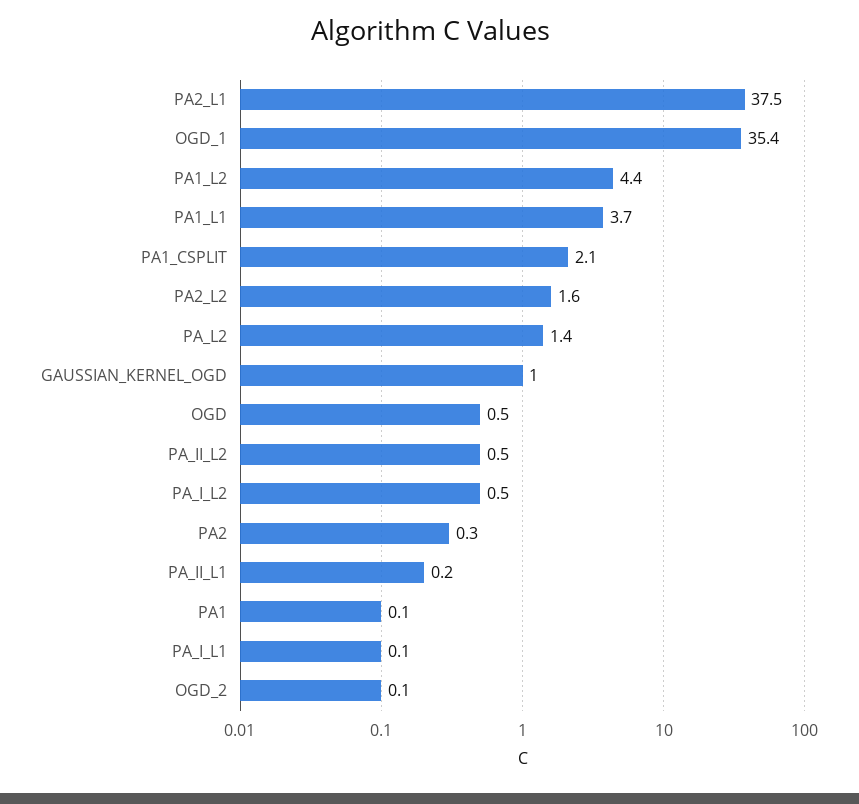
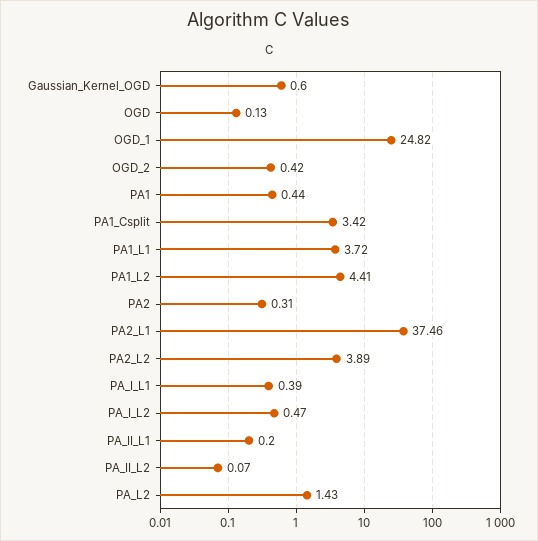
OGD_1: 35.4 -> 24.82
PA1_CSPLIT: 2.1 -> 3.42
PA2_L2: 1.6 -> 3.89
GAUSSIAN_KERNEL_OGD: 1 -> 0.6
OGD: 0.5 -> 0.13
PA_II_L2: 0.5 -> 0.07
PA1: 0.1 -> 0.44
PA_I_L1: 0.1 -> 0.39
OGD_2: 0.1 -> 0.42

